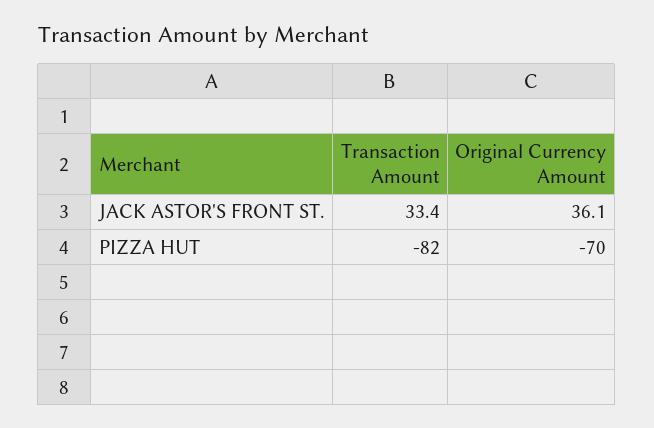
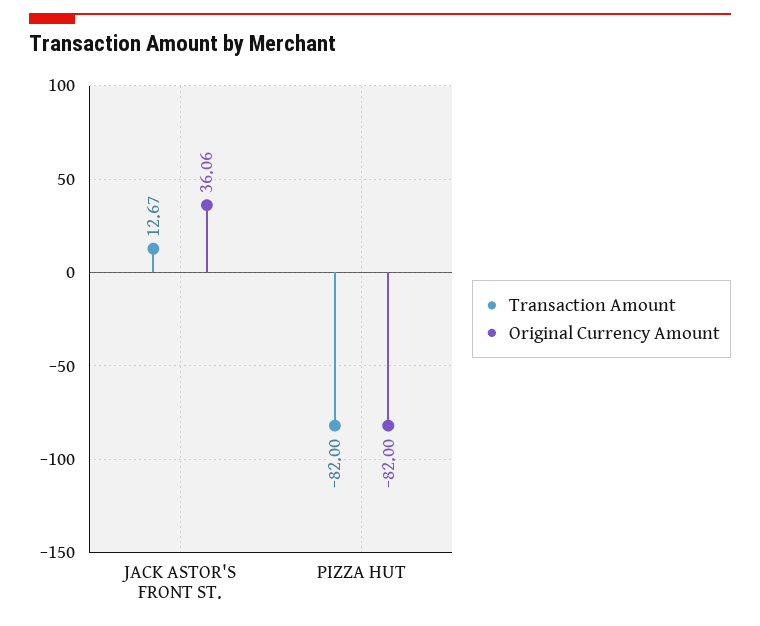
Transaction Amount, JACK ASTOR'S FRONT ST.: 33.4 -> 12.67
Original Currency Amount, PIZZA HUT: -70 -> -82

